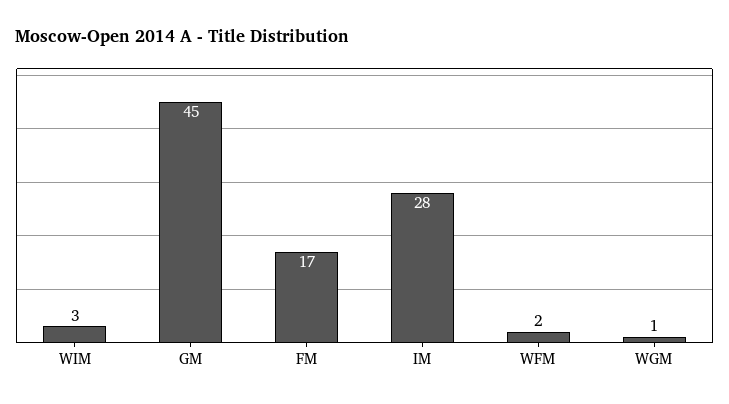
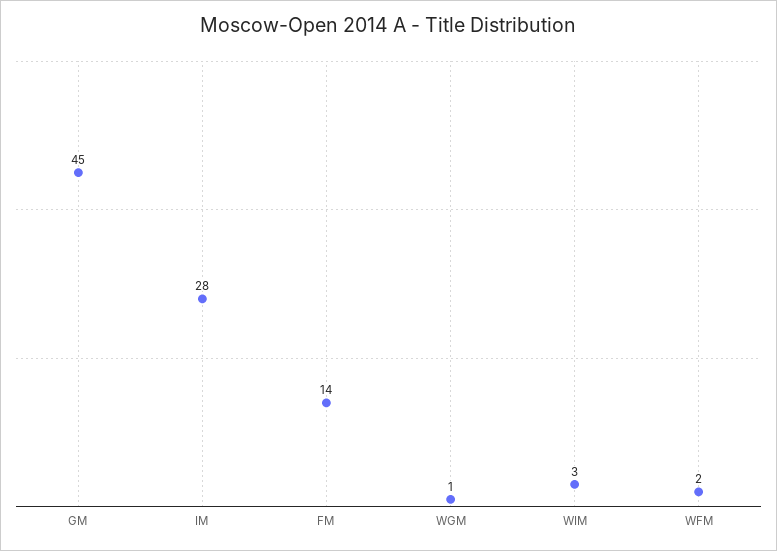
FM: 17 -> 14

